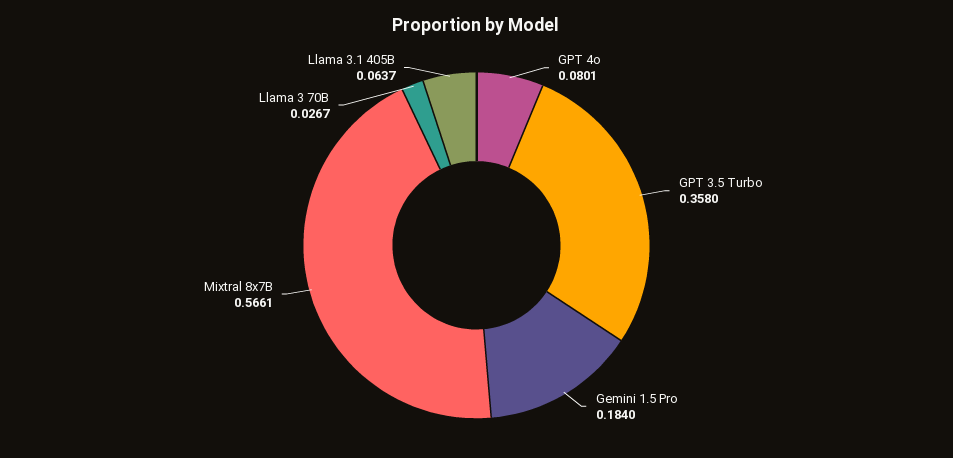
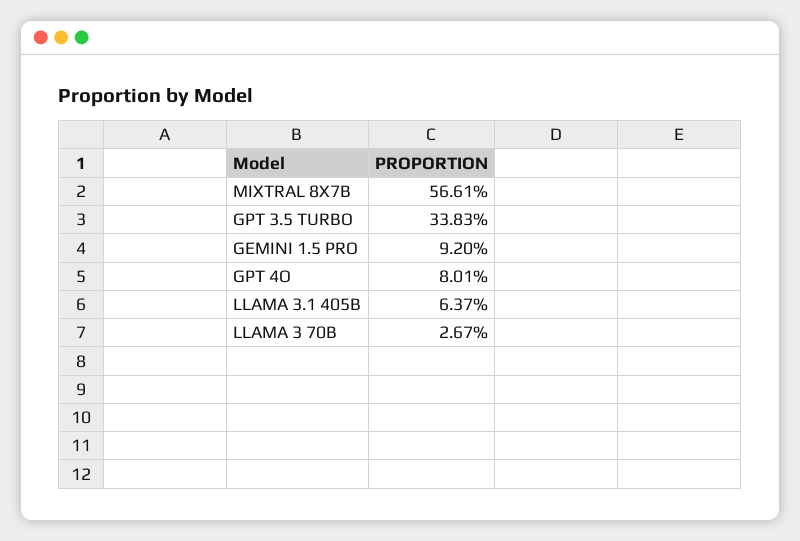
GPT 3.5 Turbo: 0.358 -> 0.3383
Gemini 1.5 Pro: 0.184 -> 0.092

